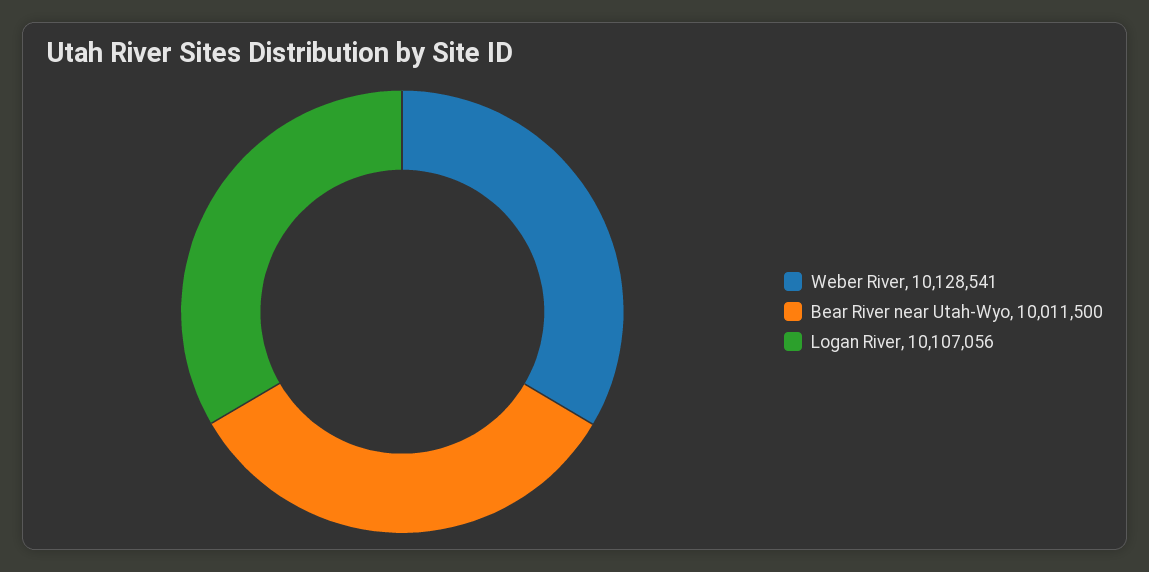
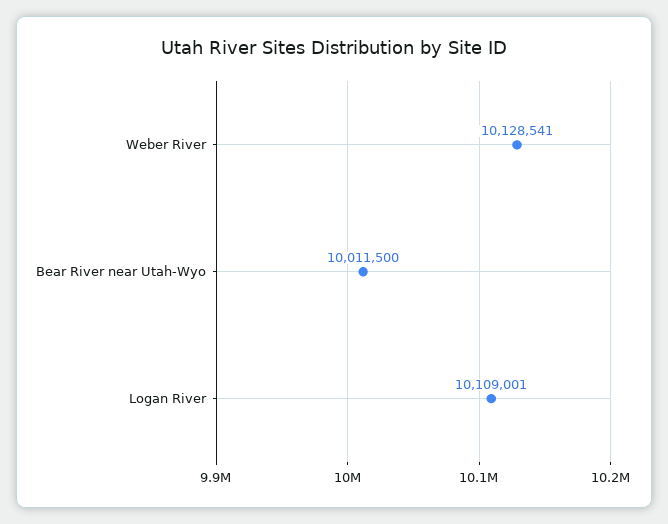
Logan River: 10107056 -> 10109001

